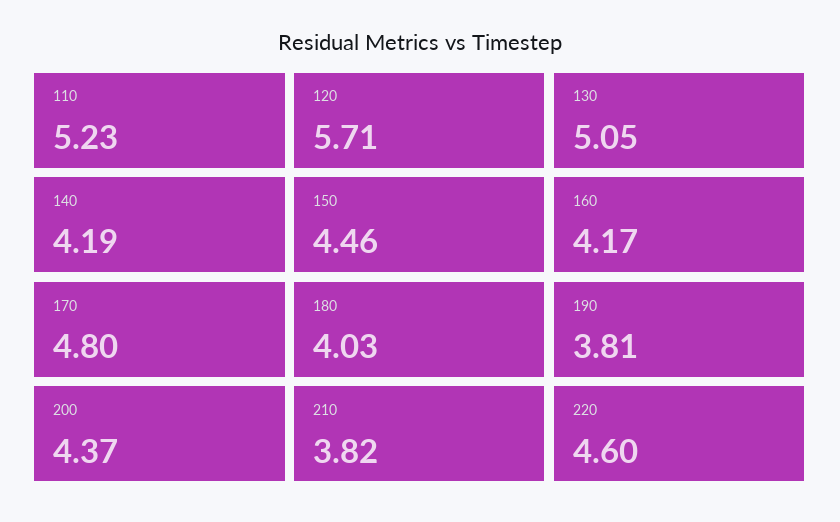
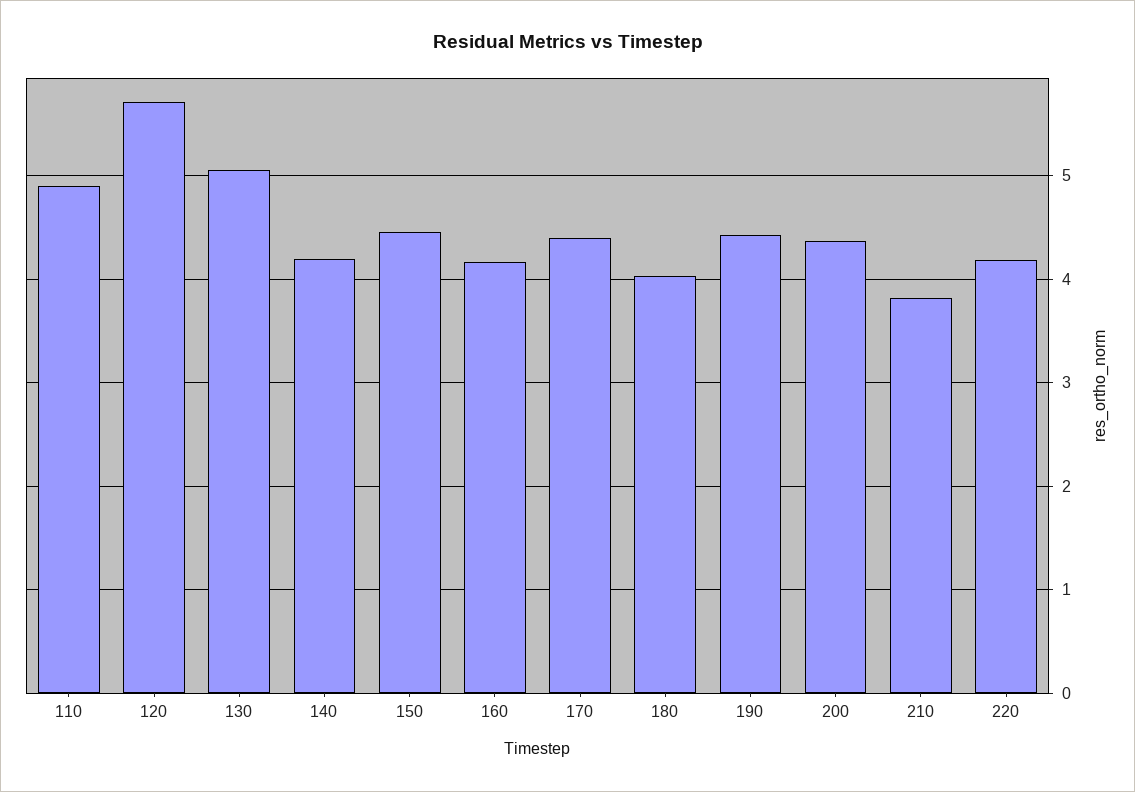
110: 5.23 -> 4.9
170: 4.8 -> 4.4
190: 3.81 -> 4.4
220: 4.6 -> 4.2

